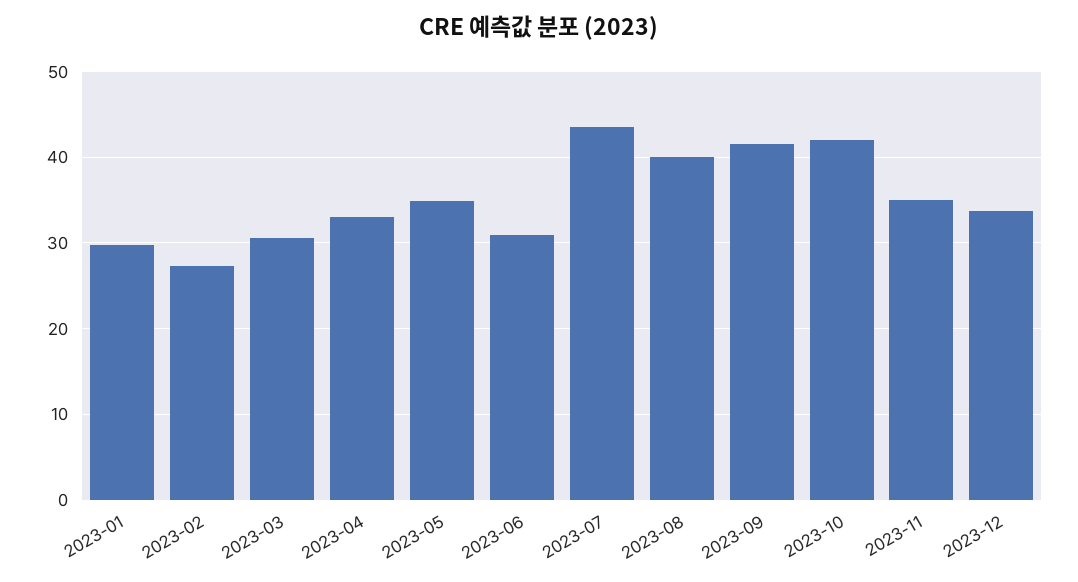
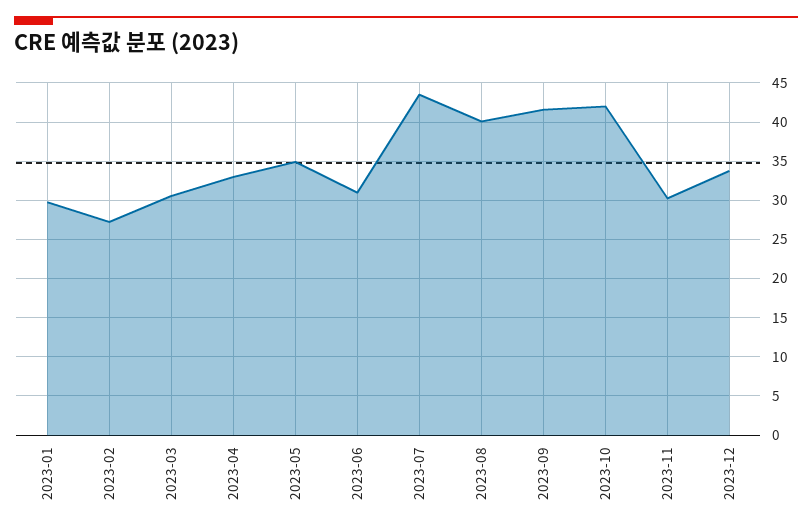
2023-11: 35 -> 30

